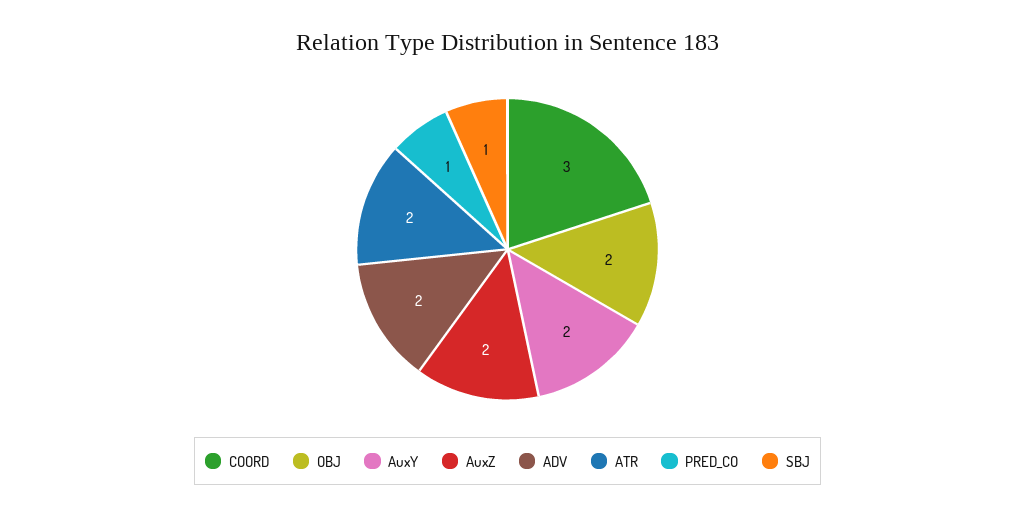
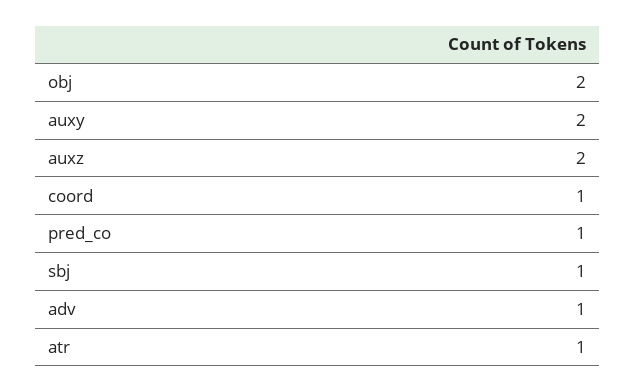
COORD: 3 -> 1
ADV: 2 -> 1
ATR: 2 -> 1

